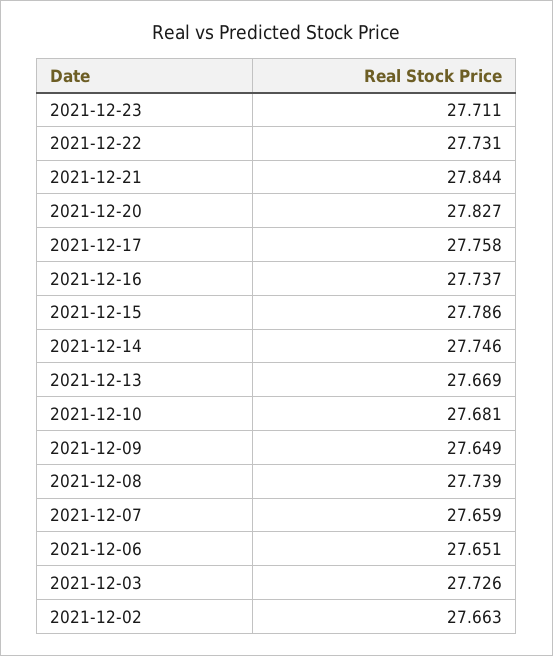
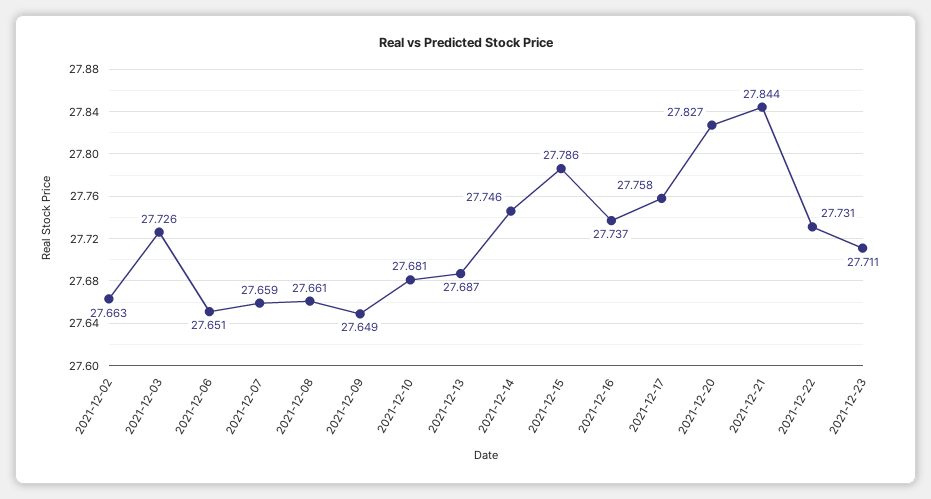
2021-12-13: 27.669 -> 27.687
2021-12-08: 27.739 -> 27.661

